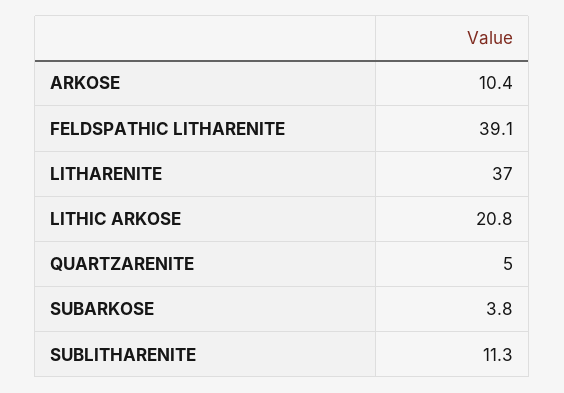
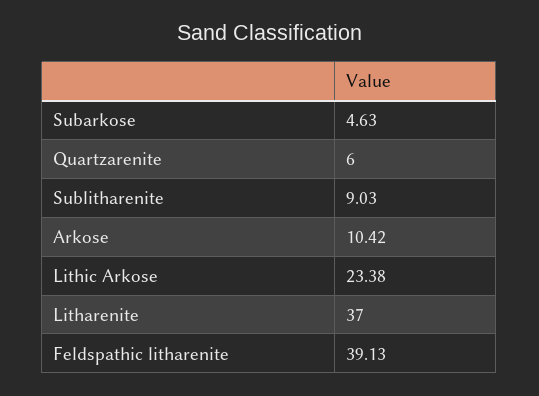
LITHIC ARKOSE: 20.8 -> 23.38
QUARTZARENITE: 5 -> 6
SUBARKOSE: 3.8 -> 4.63
SUBLITHARENITE: 11.3 -> 9.03

